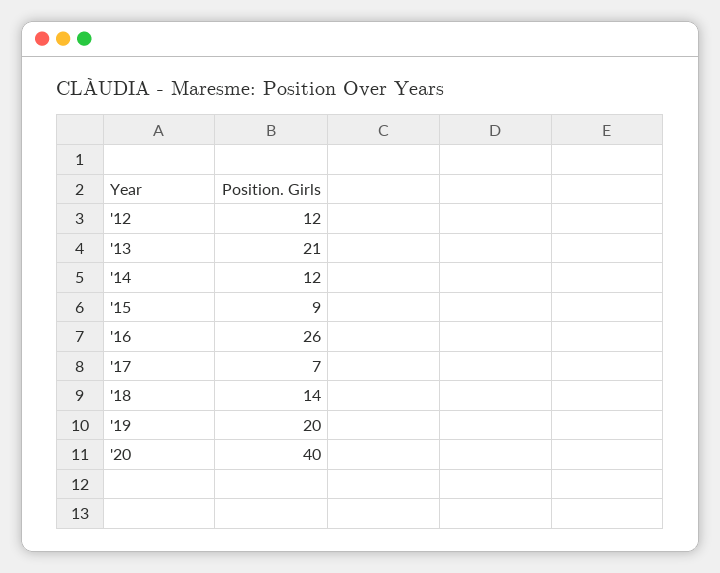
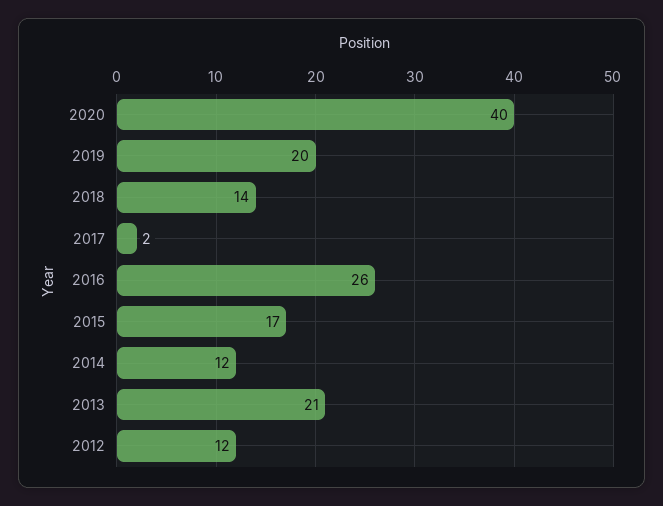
'15: 9 -> 17
'17: 7 -> 2

